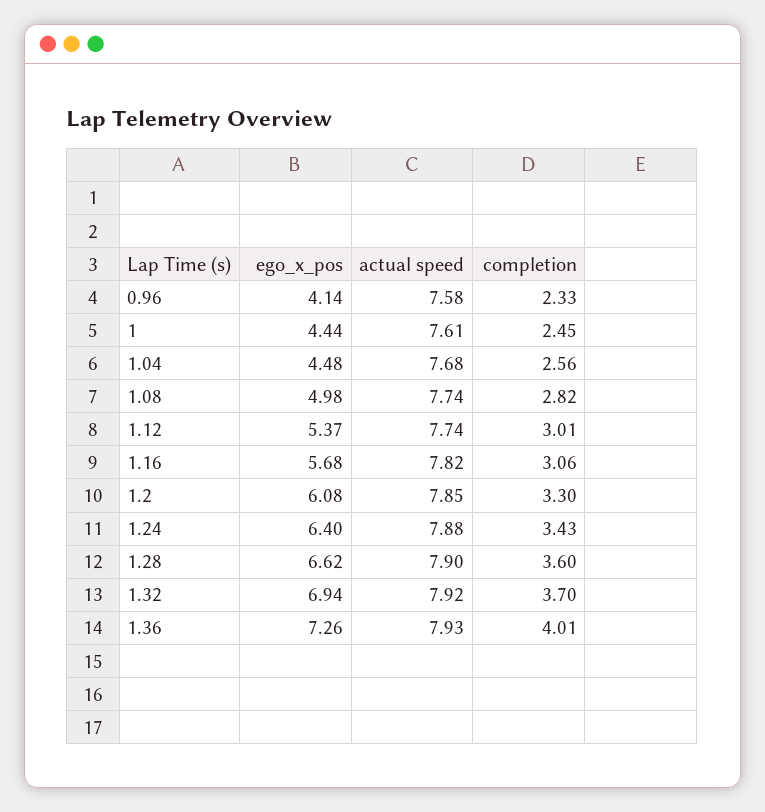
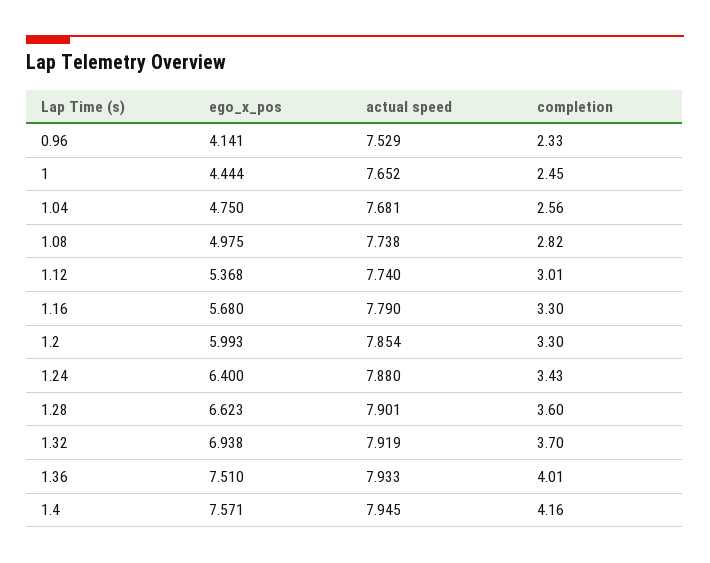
actual speed, 0.96: 7.58 -> 7.529
actual speed, 1: 7.61 -> 7.652
ego_x_pos, 1.04: 4.48 -> 4.75
actual speed, 1.16: 7.82 -> 7.79
completion, 1.16: 3.06 -> 3.3
ego_x_pos, 1.2: 6.08 -> 5.993
ego_x_pos, 1.36: 7.26 -> 7.51
ego_x_pos, 1.4: none -> 7.571
actual speed, 1.4: none -> 7.945
completion, 1.4: none -> 4.16

